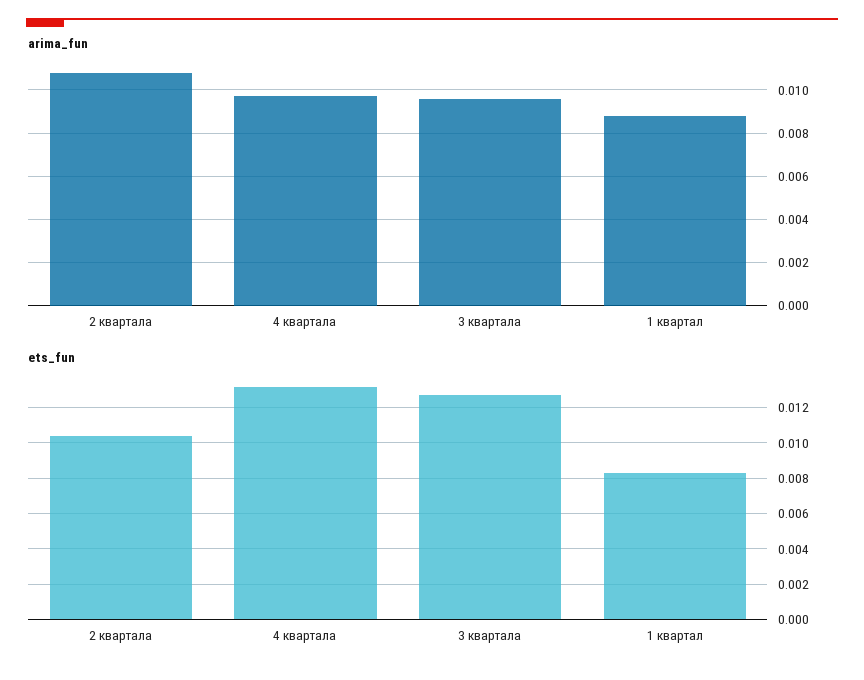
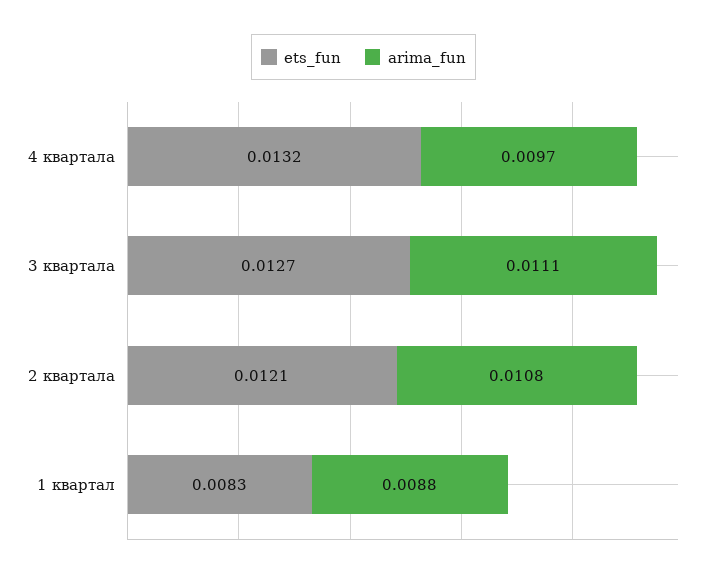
arima_fun, 3 квартала: 0.0095 -> 0.0111
ets_fun, 2 квартала: 0.0105 -> 0.0121

